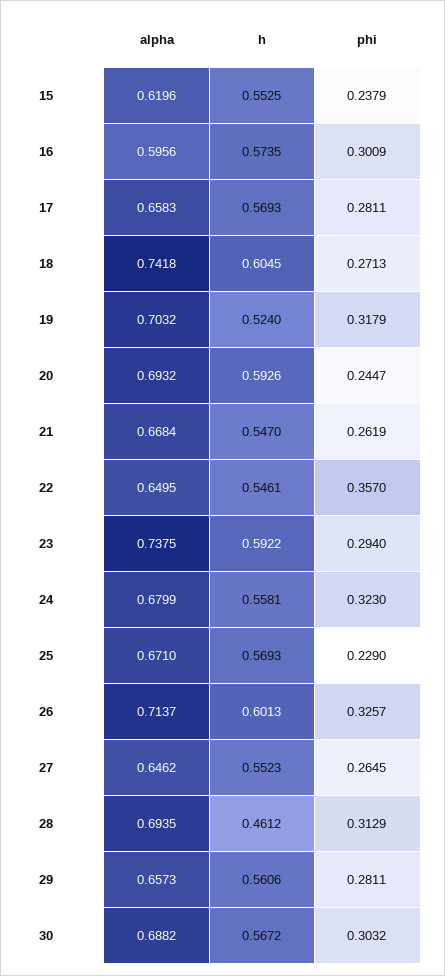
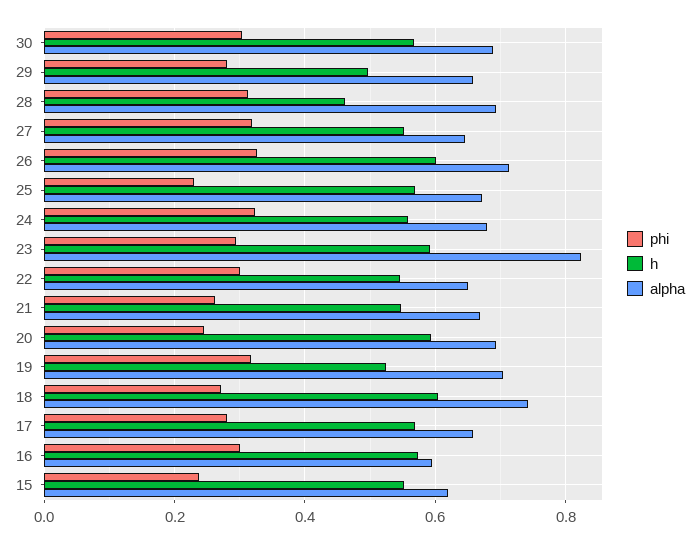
phi, 22: 0.357 -> 0.3
alpha, 23: 0.7375 -> 0.82
phi, 27: 0.2645 -> 0.32
h, 29: 0.5606 -> 0.5

